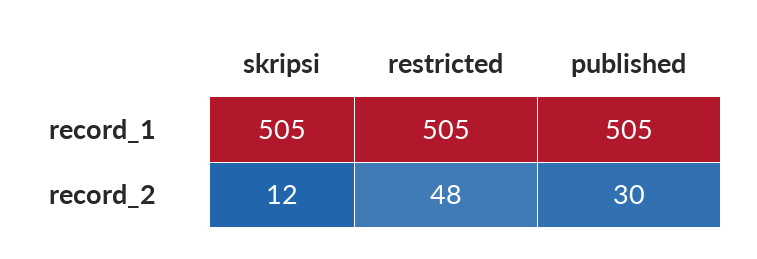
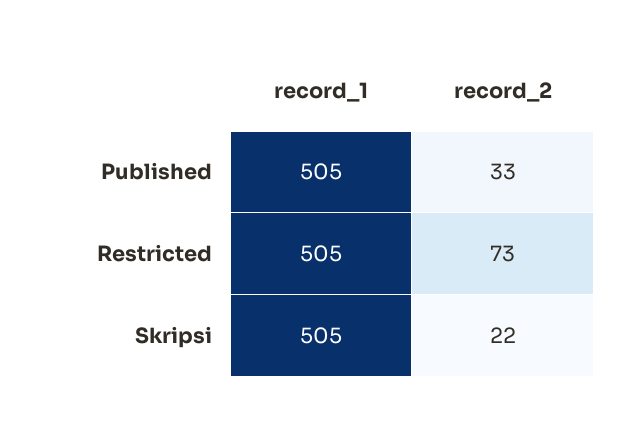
skripsi, record_2: 12 -> 22
restricted, record_2: 48 -> 73
published, record_2: 30 -> 33

